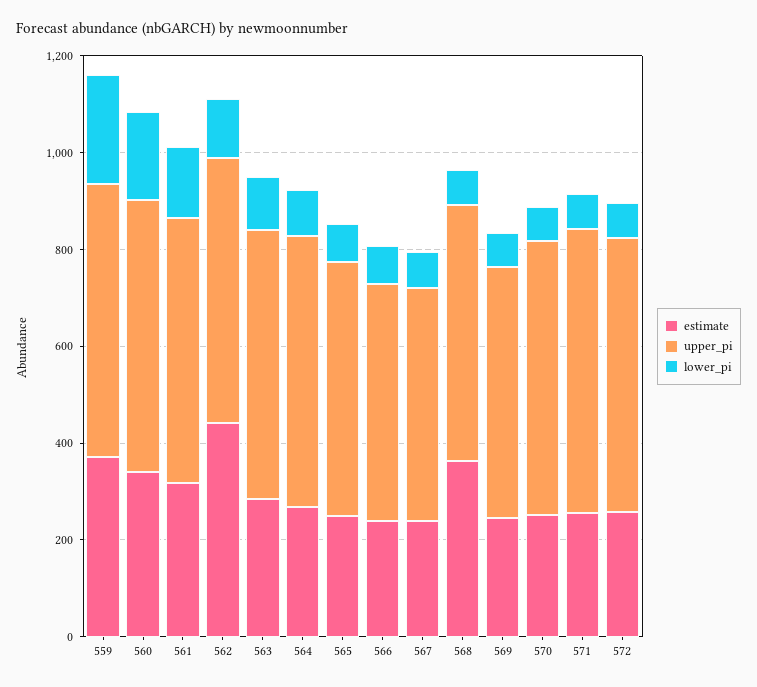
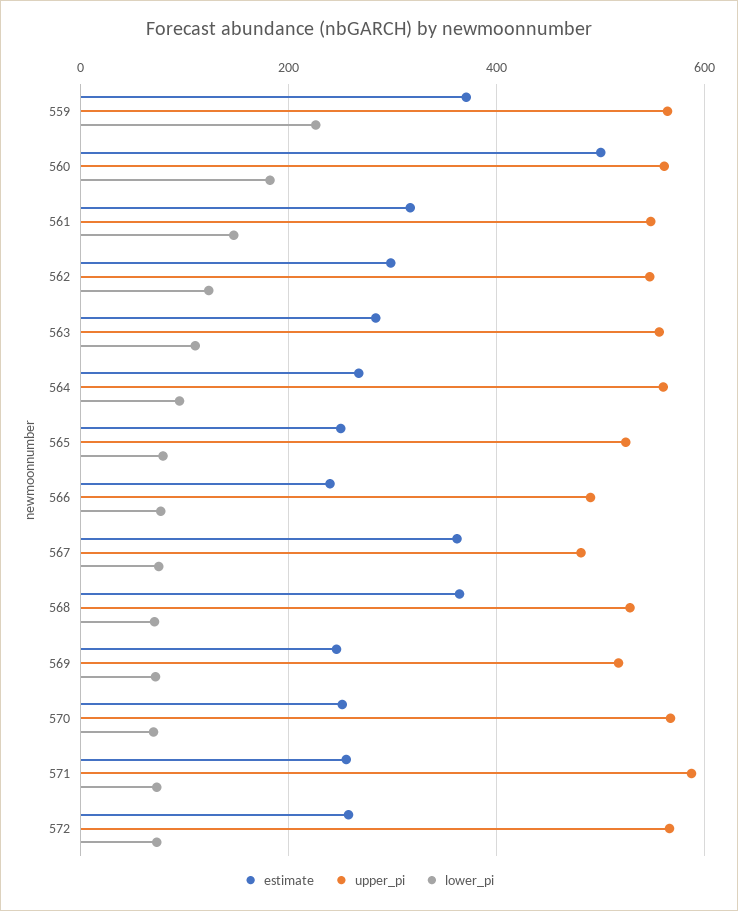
estimate, 560: 350 -> 500
estimate, 562: 450 -> 300
estimate, 567: 250 -> 360

